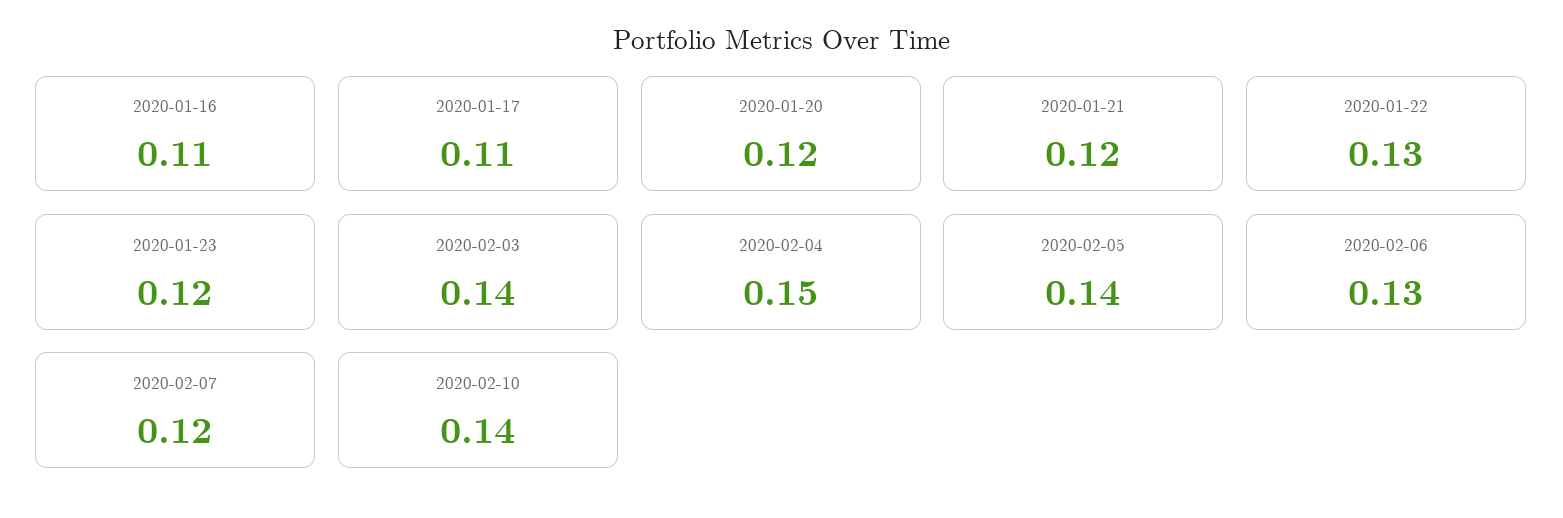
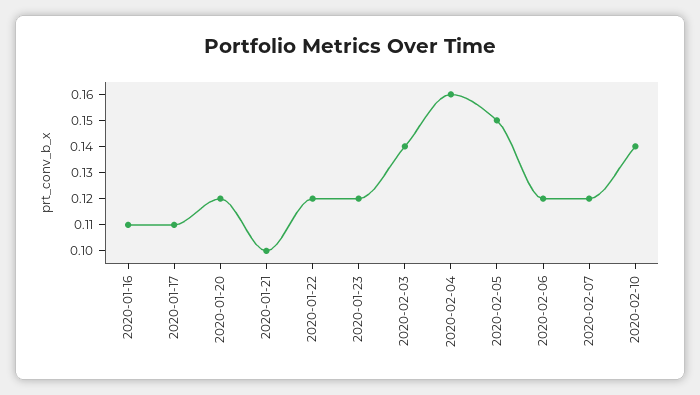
2020-01-21: 0.12 -> 0.1
2020-01-22: 0.13 -> 0.12
2020-02-04: 0.15 -> 0.16
2020-02-05: 0.14 -> 0.15
2020-02-06: 0.13 -> 0.12

